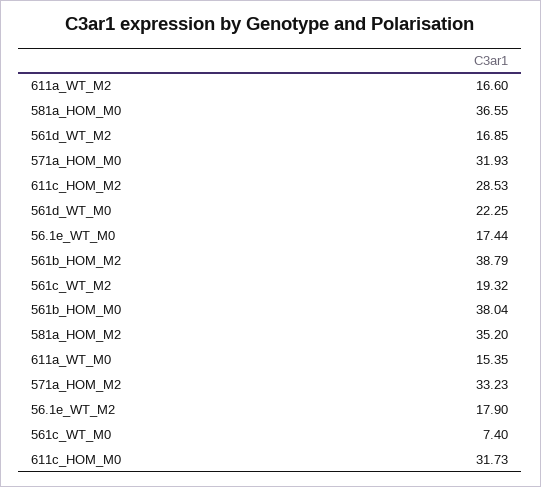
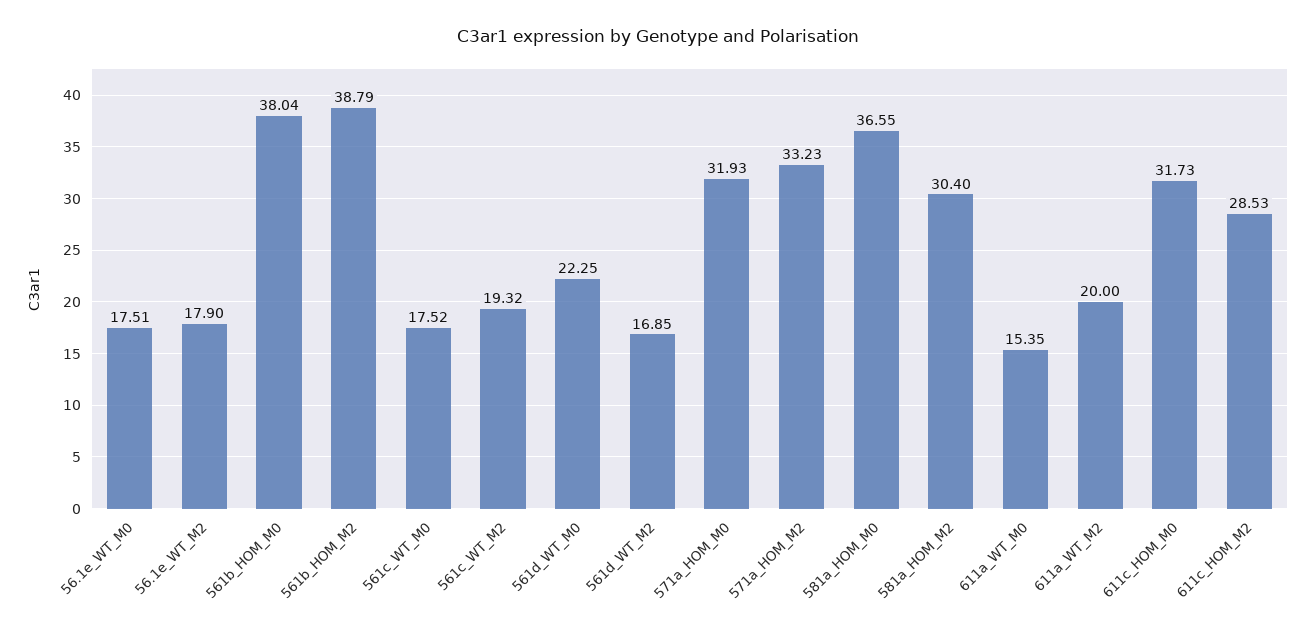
611a_WT_M2: 16.6 -> 20
56.1e_WT_M0: 17.44 -> 17.51
581a_HOM_M2: 35.2 -> 30.4
561c_WT_M0: 7.4 -> 17.52

